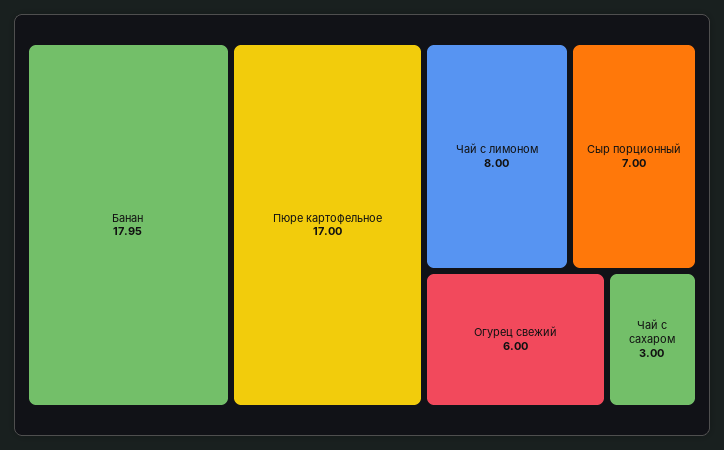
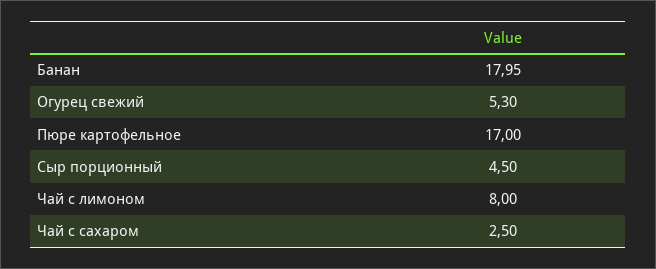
Сыр порционный: 7 -> 4.5
Огурец свежий: 6 -> 5.3
Чай с сахаром: 3 -> 2.5

